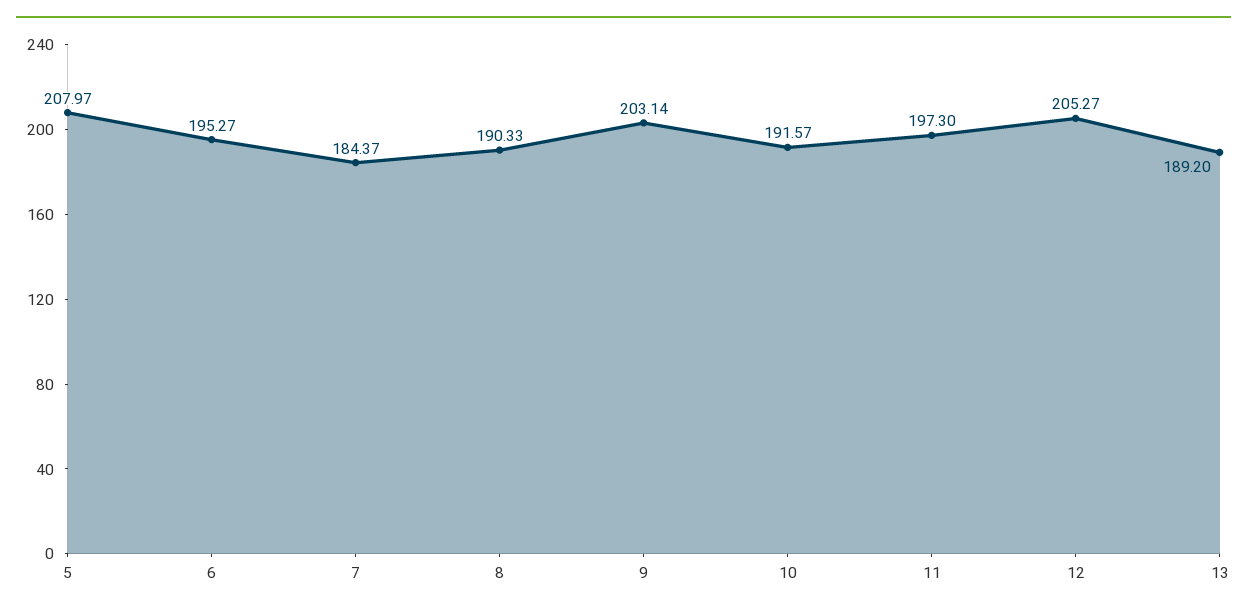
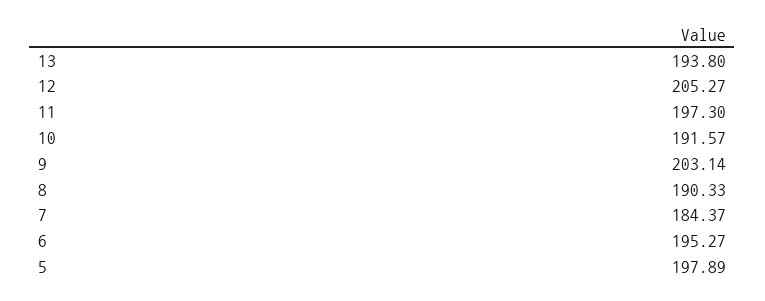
5: 207.97 -> 197.89
13: 189.2 -> 193.8

